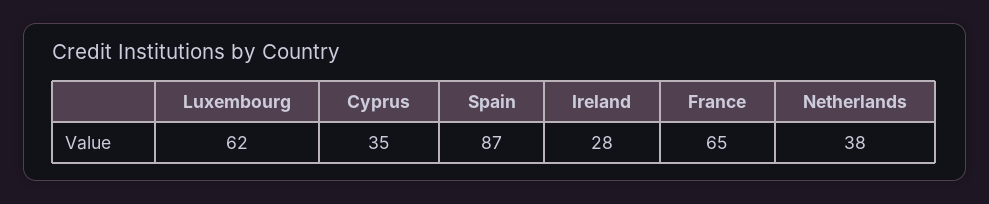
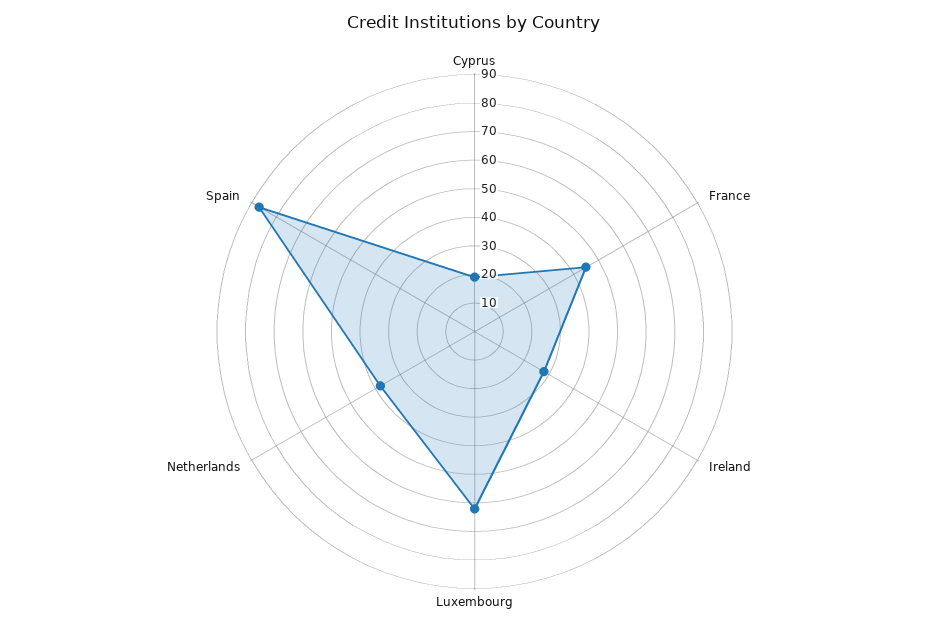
Cyprus: 35 -> 20
France: 65 -> 45

